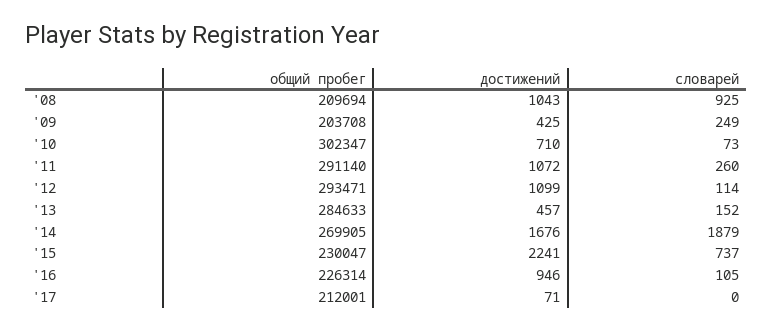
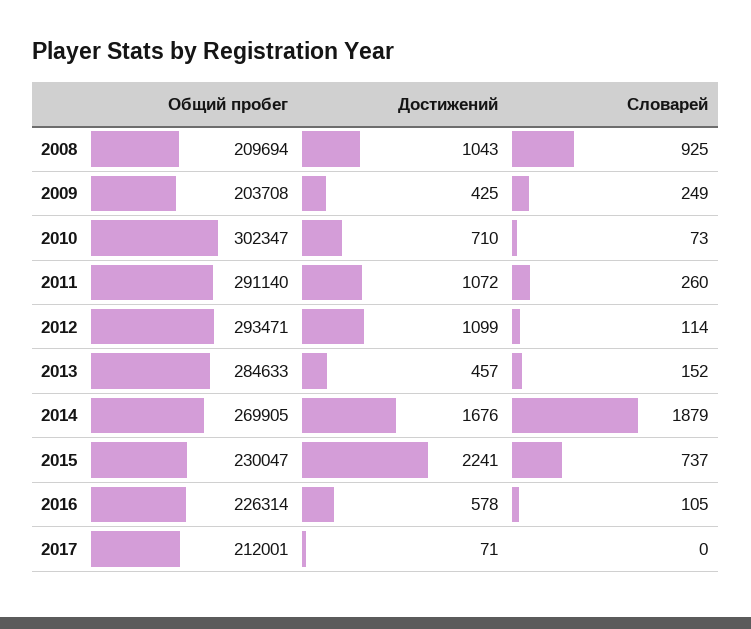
достижений, '16: 946 -> 578

